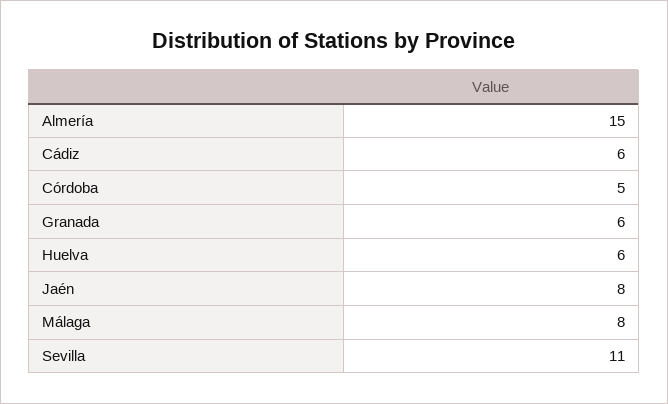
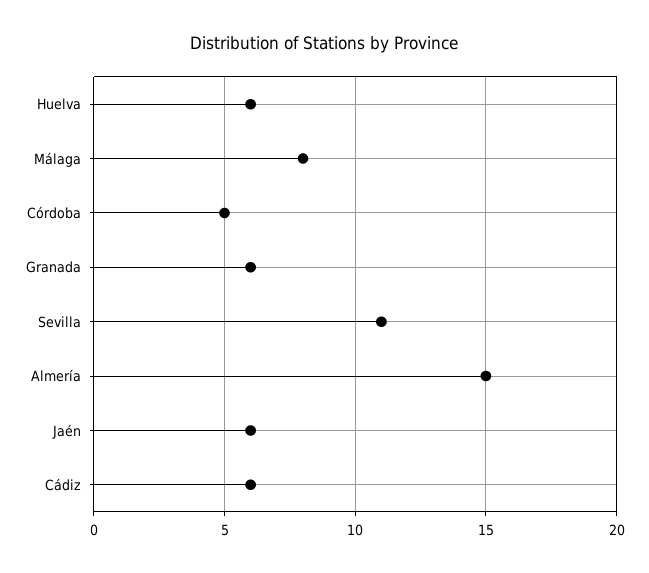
Jaén: 8 -> 6

